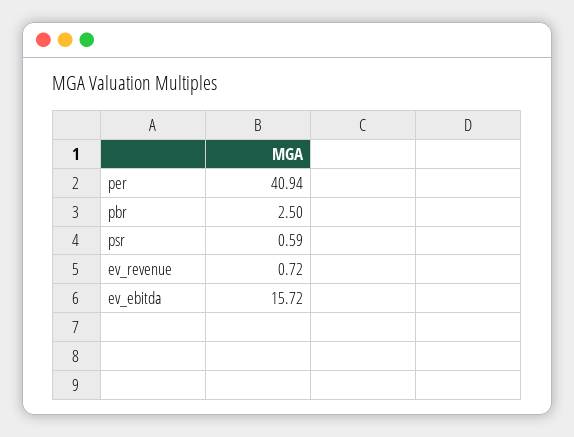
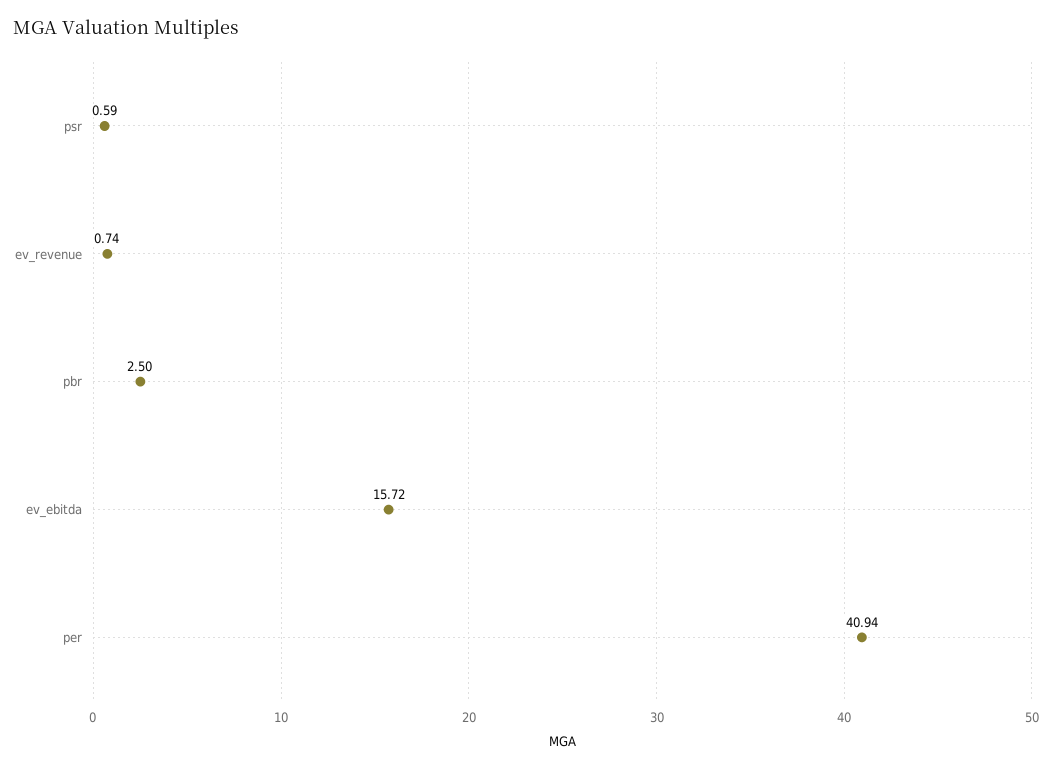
ev_revenue: 0.72 -> 0.74

